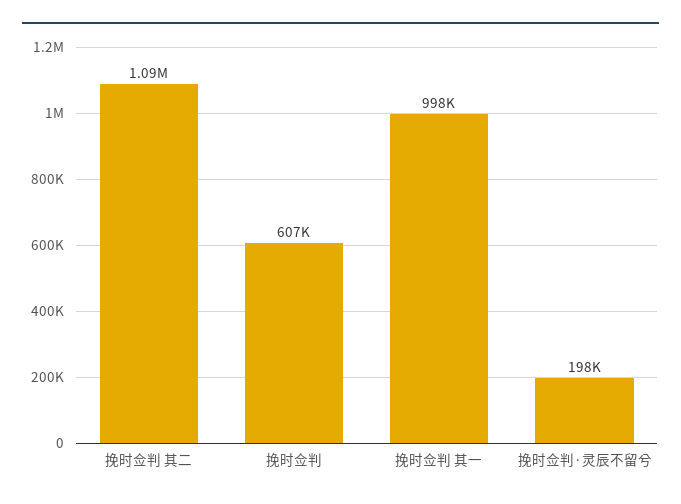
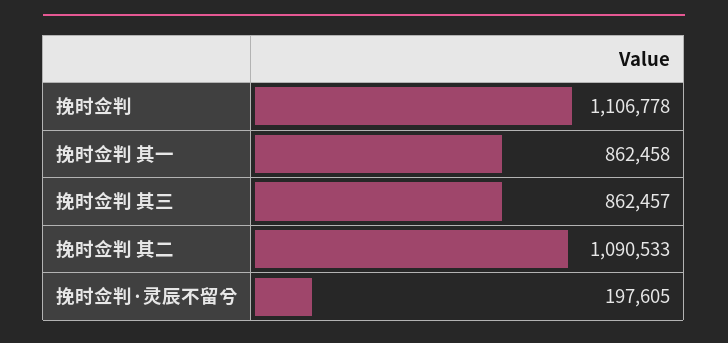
挽时佥判: 607000 -> 1106778
挽时佥判 其一: 998000 -> 862458
挽时佥判 其三: none -> 862457

